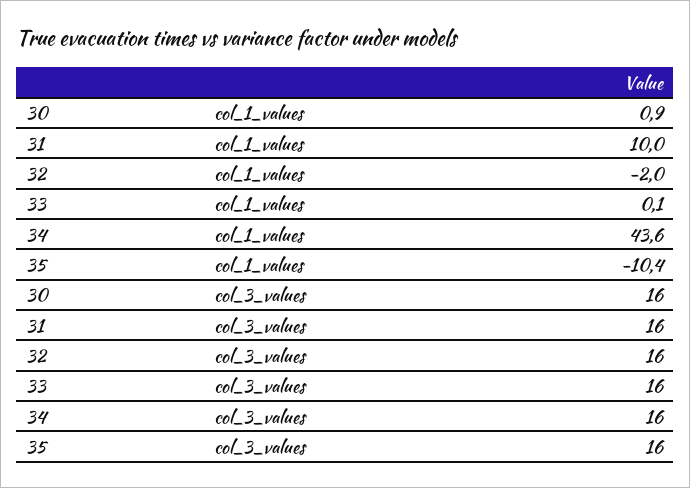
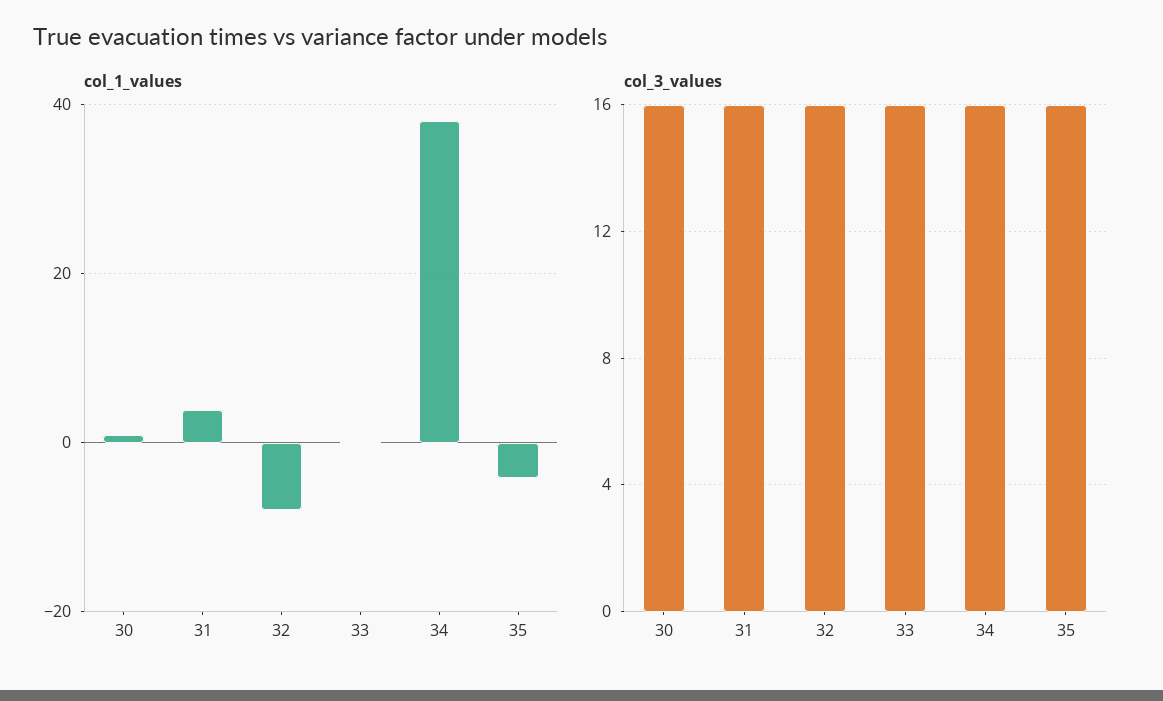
col_1_values, 31: 10 -> 4
col_1_values, 32: -2 -> -8
col_1_values, 34: 43.6 -> 38
col_1_values, 35: -10.4 -> -4

